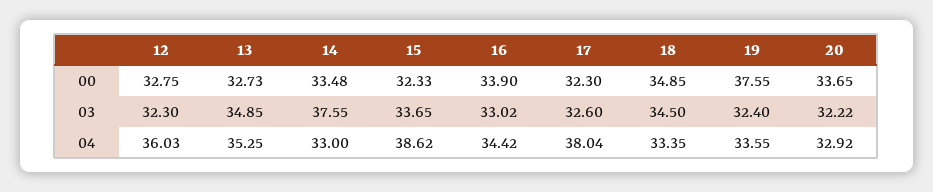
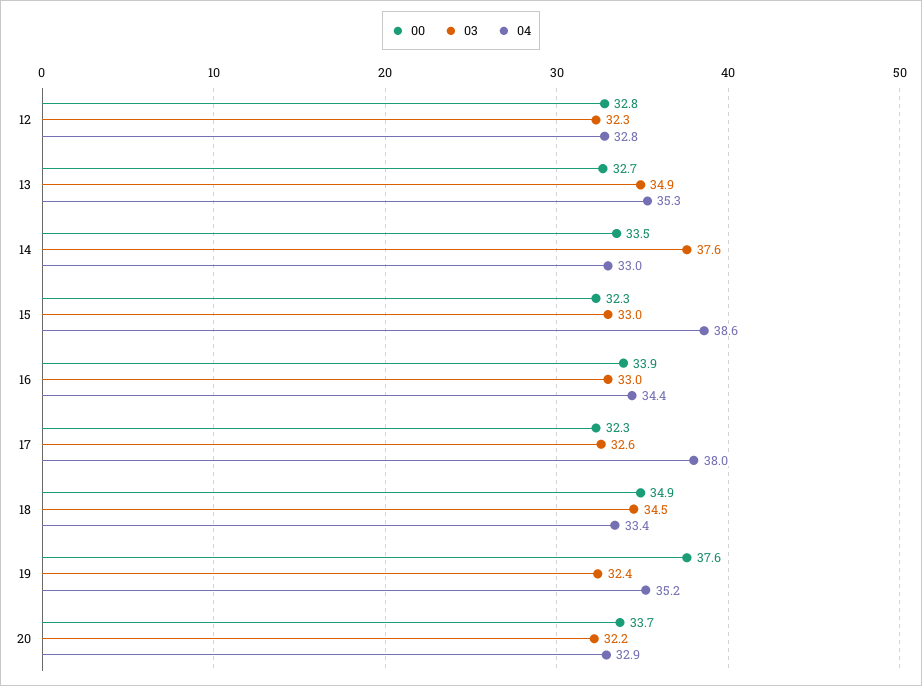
03, 15: 33.65 -> 33
04, 12: 36.03 -> 32.8
04, 19: 33.55 -> 35.2

